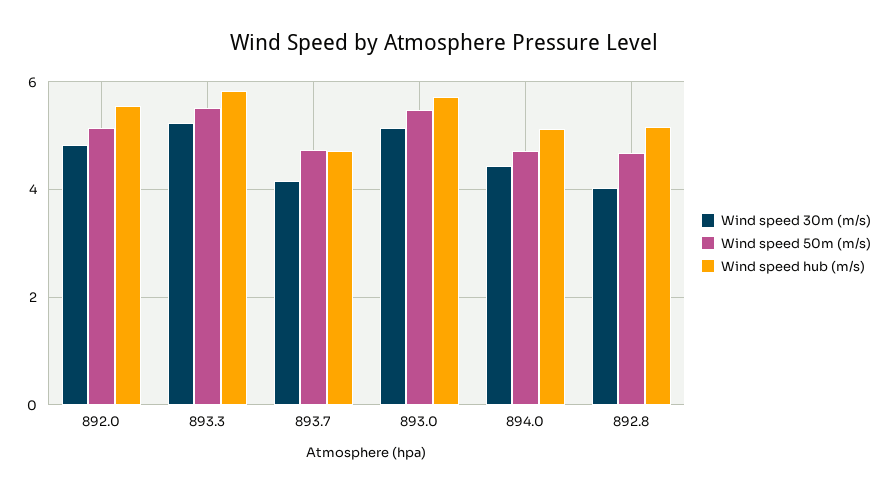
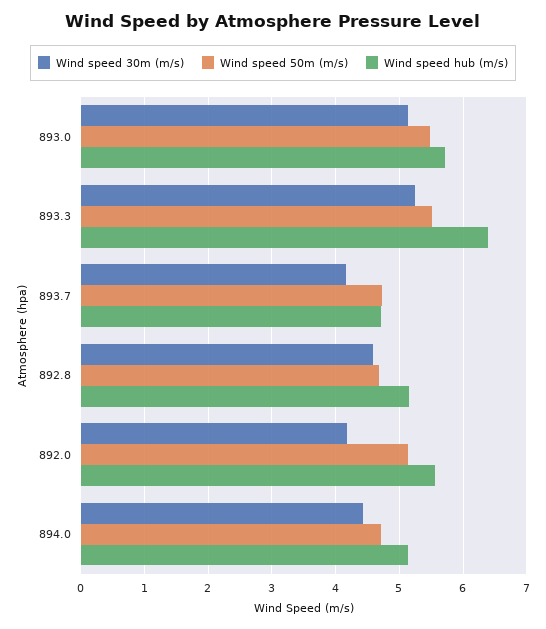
Wind speed 30m (m/s), 892.0: 4.8 -> 4.2
Wind speed hub (m/s), 893.3: 5.8 -> 6.4
Wind speed 30m (m/s), 892.8: 4 -> 4.6

